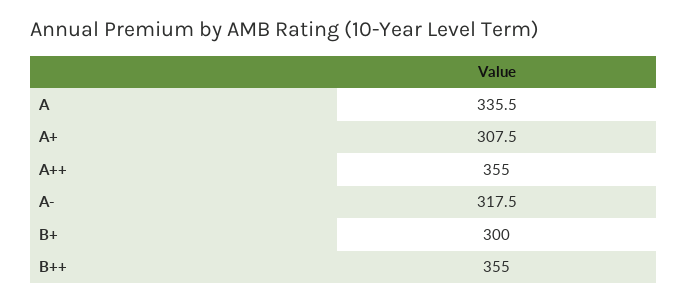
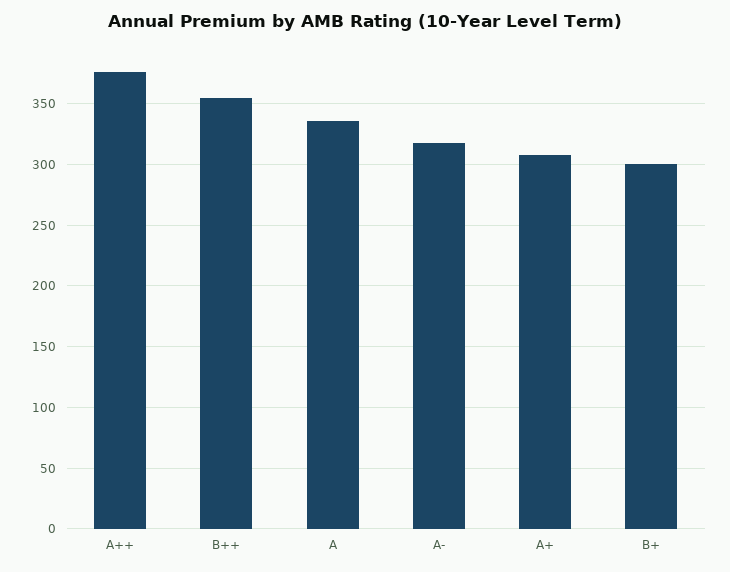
A++: 355 -> 375

